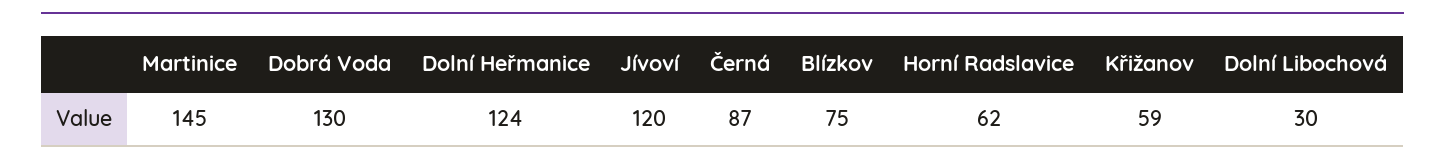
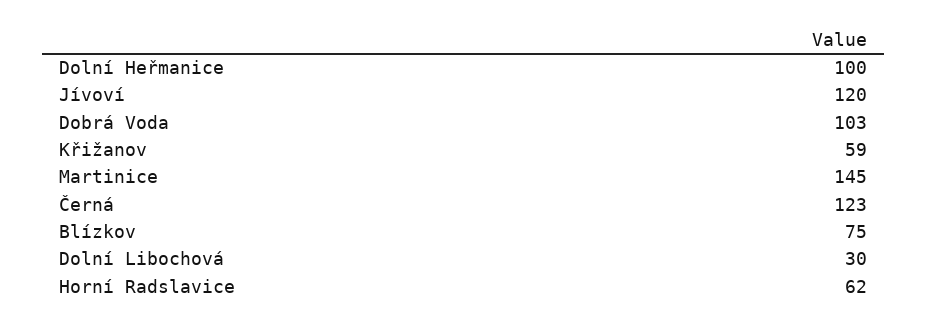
Dobrá Voda: 130 -> 103
Dolní Heřmanice: 124 -> 100
Černá: 87 -> 123

